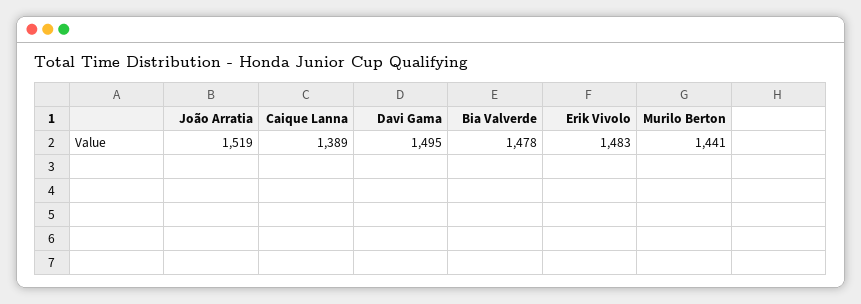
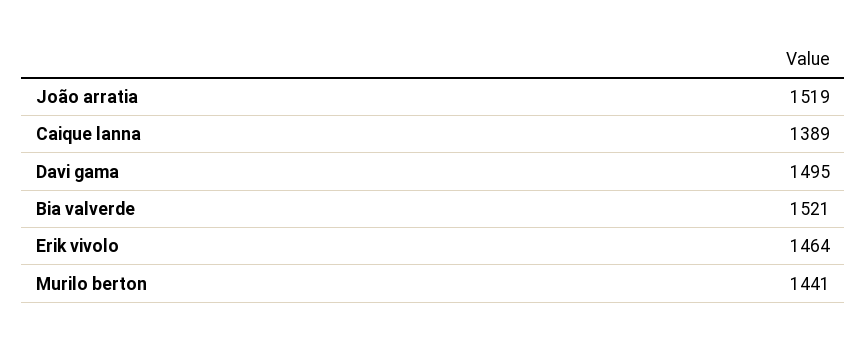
Bia Valverde: 1478 -> 1521
Erik Vivolo: 1483 -> 1464

